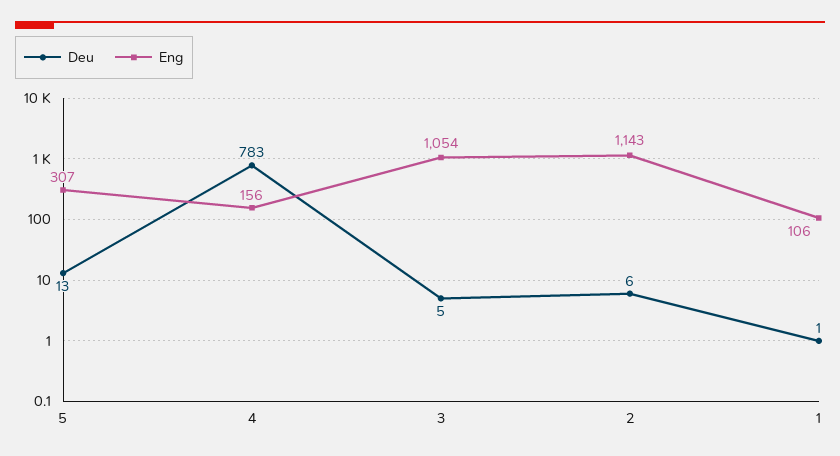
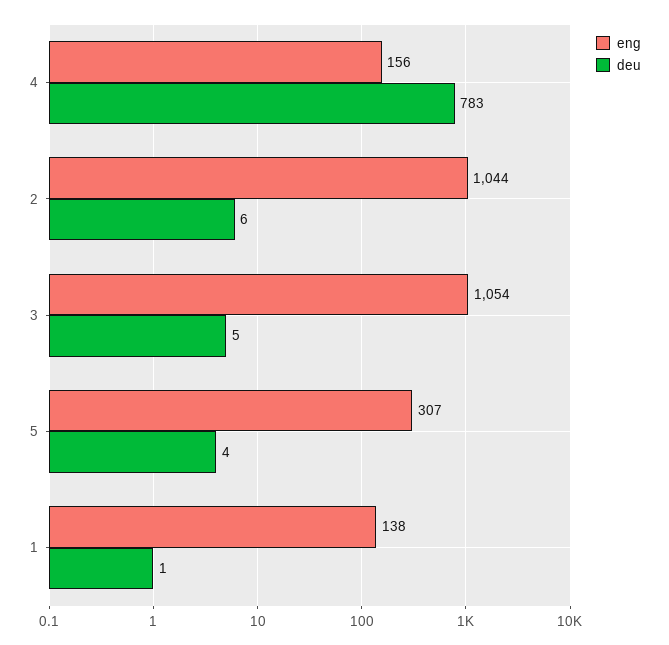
Deu, 5: 13 -> 4
Eng, 2: 1143 -> 1044
Eng, 1: 106 -> 138

